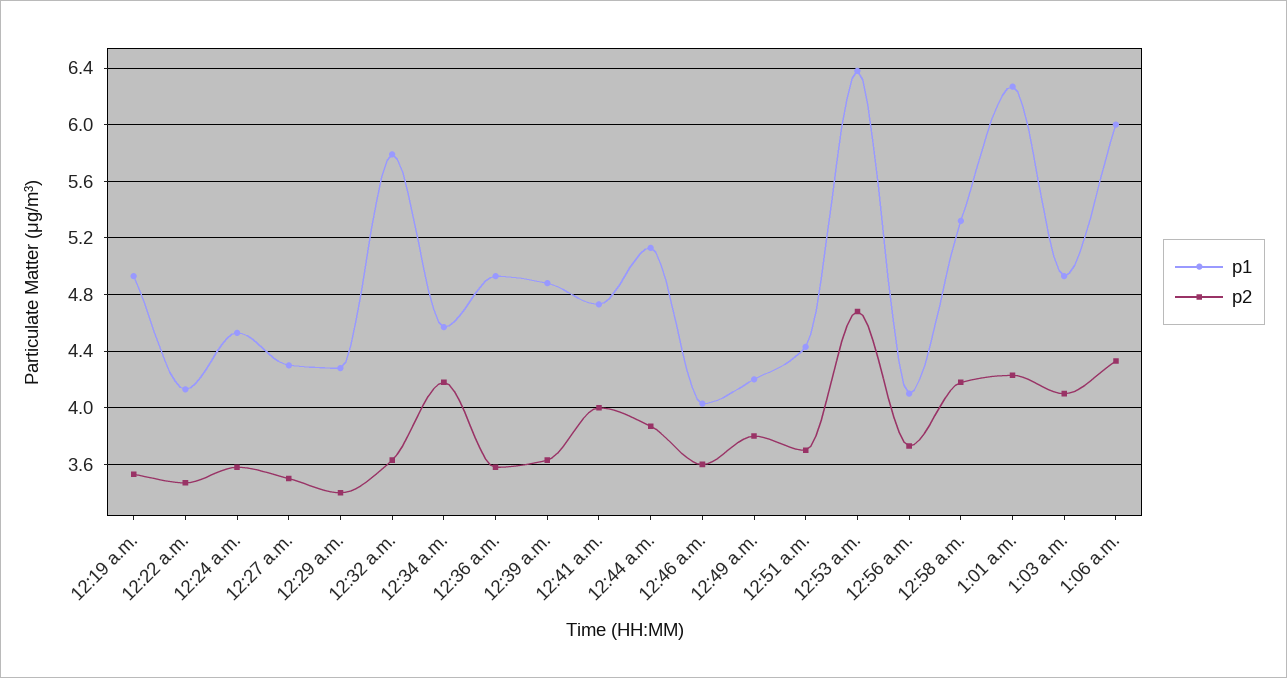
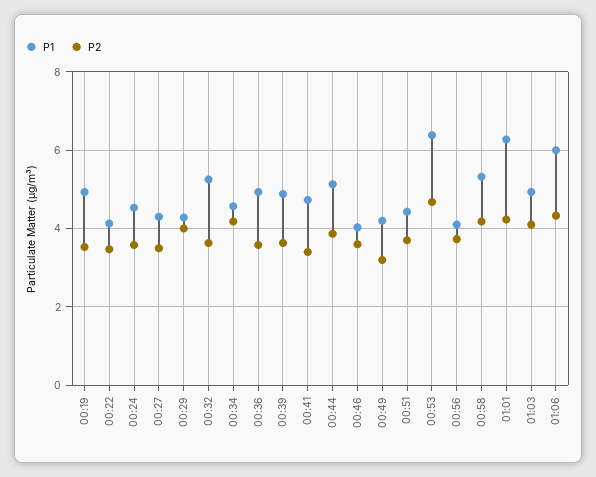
p2, 12:29 a.m.: 3.4 -> 4
p1, 12:32 a.m.: 5.8 -> 5.2
p2, 12:41 a.m.: 4 -> 3.4
p2, 12:49 a.m.: 3.8 -> 3.2

